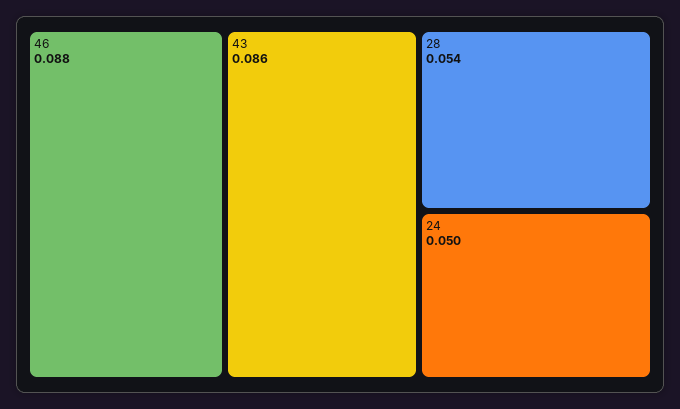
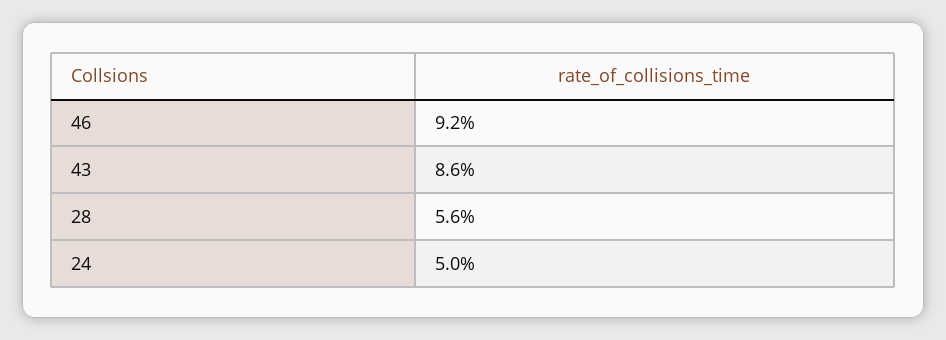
46: 0.088 -> 0.092
28: 0.054 -> 0.056

